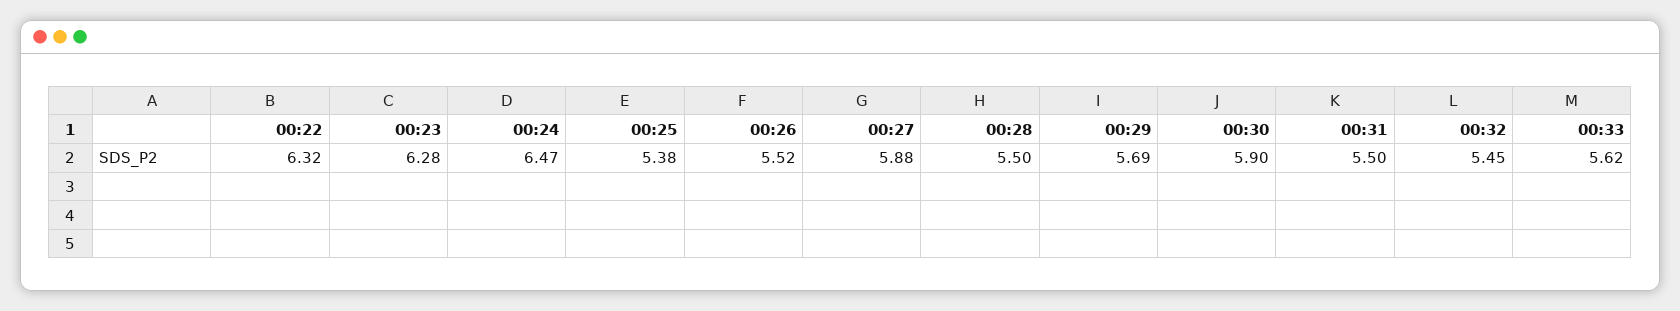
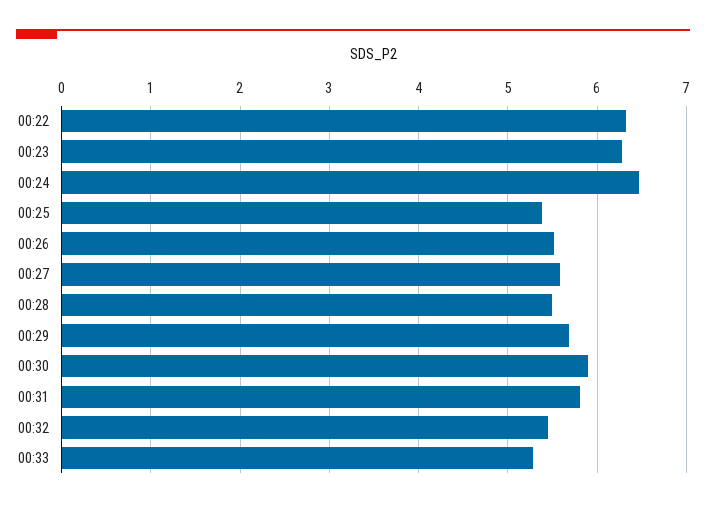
00:27: 5.88 -> 5.6
00:31: 5.5 -> 5.8
00:33: 5.62 -> 5.3

